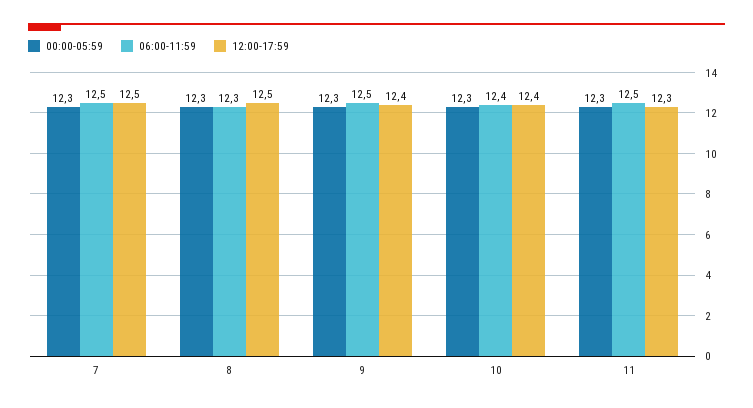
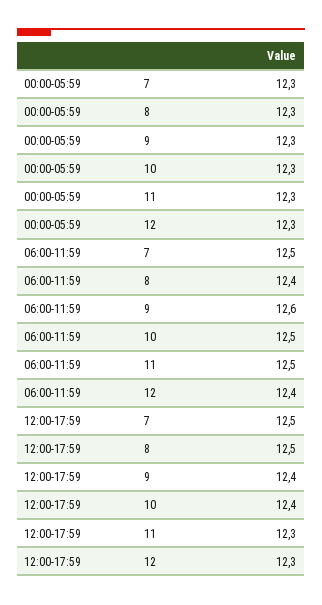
06:00-11:59, 8: 12.3 -> 12.4
06:00-11:59, 9: 12.5 -> 12.6
06:00-11:59, 10: 12.4 -> 12.5
00:00-05:59, 12: none -> 12.3
06:00-11:59, 12: none -> 12.4
12:00-17:59, 12: none -> 12.3

